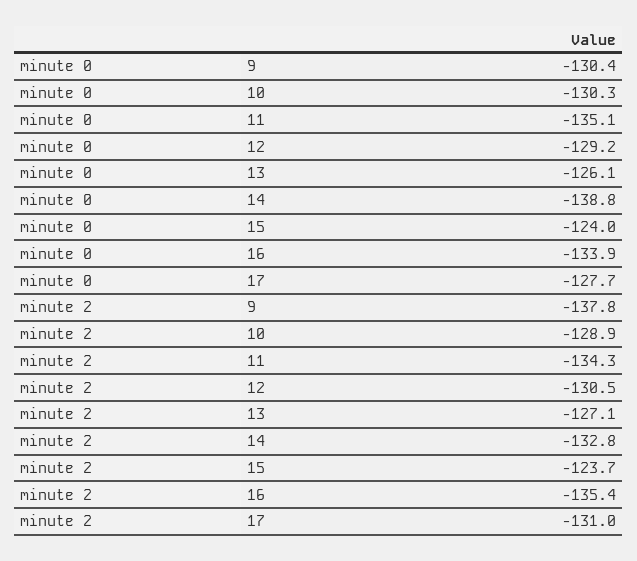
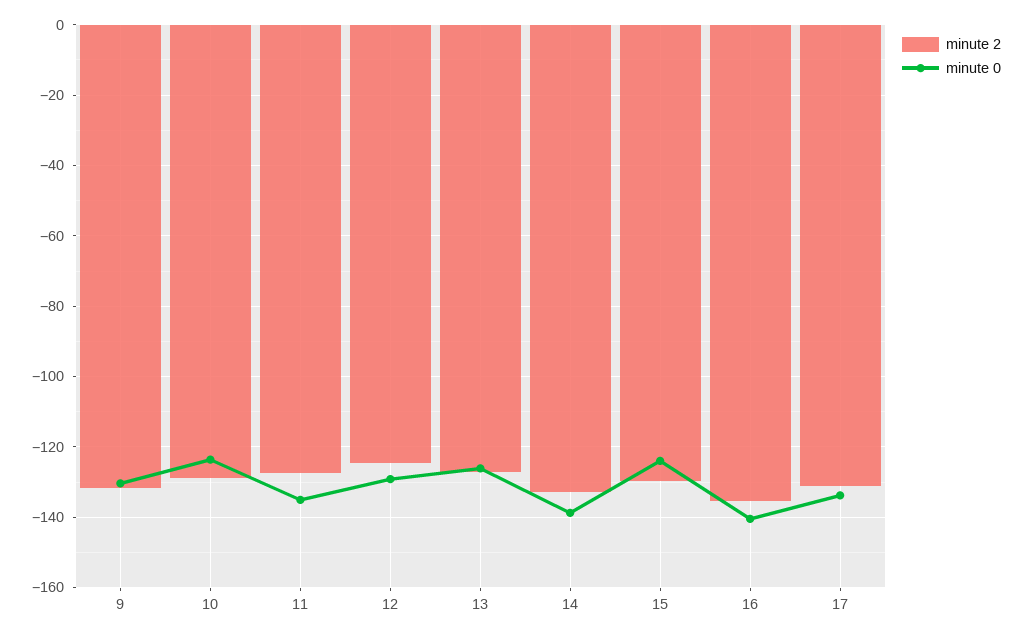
minute 0, 10: -130.3 -> -124
minute 0, 16: -133.9 -> -140
minute 0, 17: -127.7 -> -134
minute 2, 9: -137.8 -> -132
minute 2, 11: -134.3 -> -128
minute 2, 12: -130.5 -> -124
minute 2, 15: -123.7 -> -130

